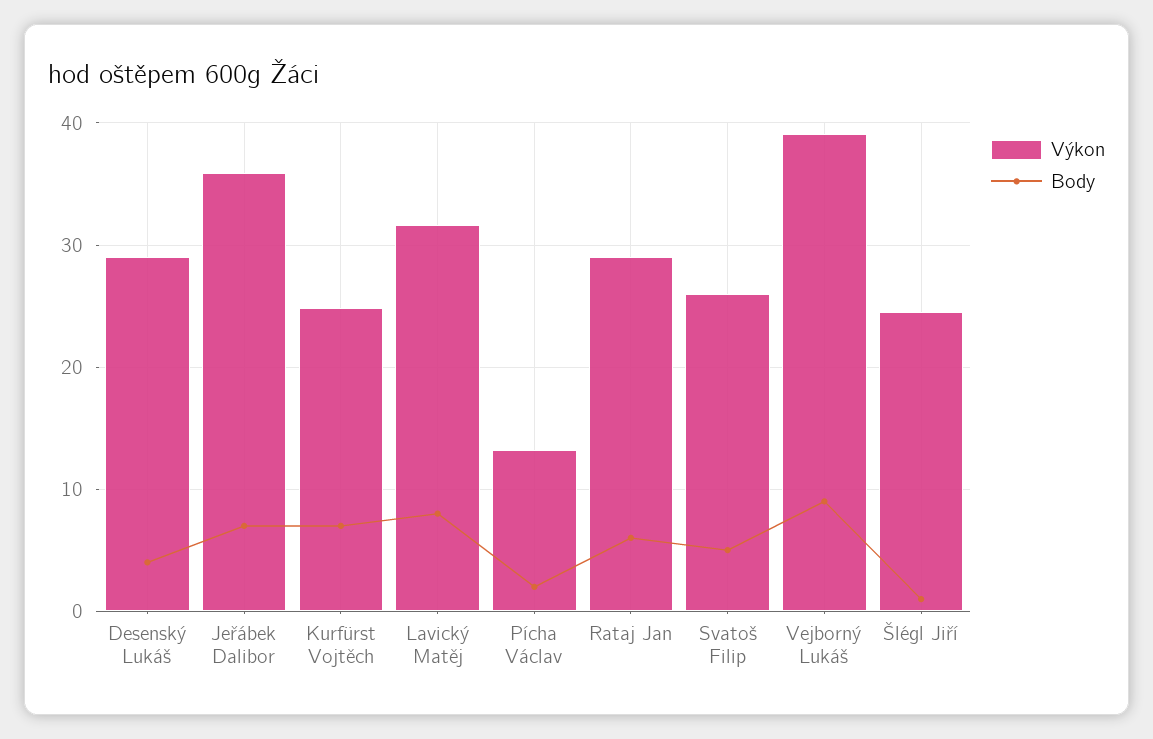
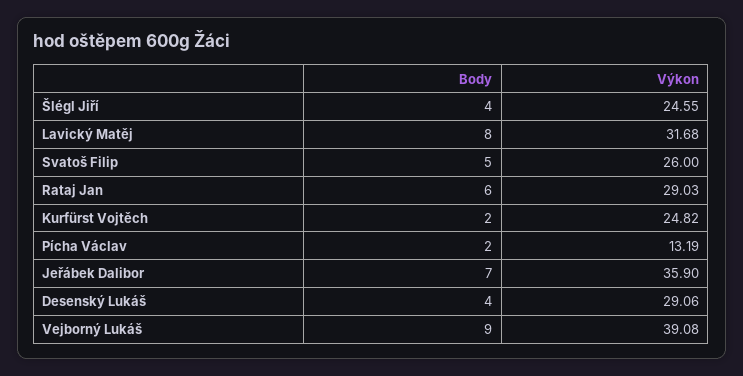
Body, Kurfürst Vojtěch: 7 -> 2
Body, Šlégl Jiří: 1 -> 4

